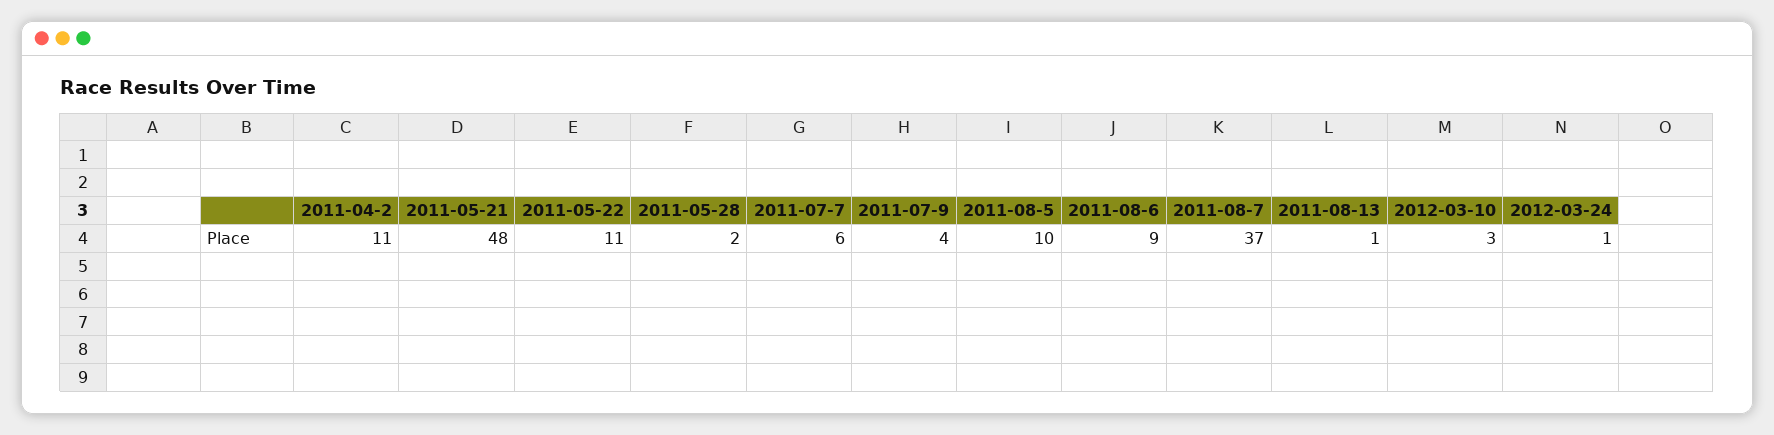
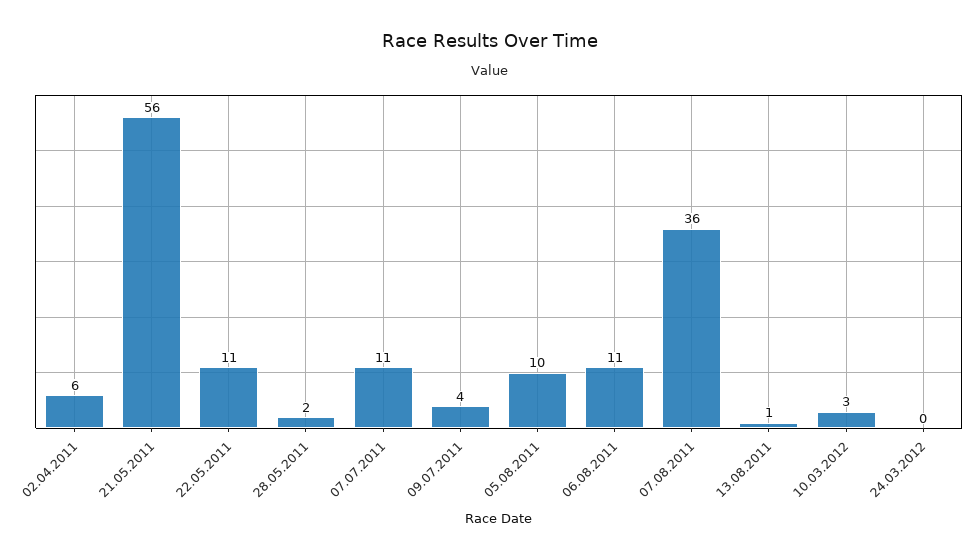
2011-04-2: 11 -> 6
2011-05-21: 48 -> 56
2011-07-7: 6 -> 11
2011-08-6: 9 -> 11
2011-08-7: 37 -> 36
2012-03-24: 1 -> 0

